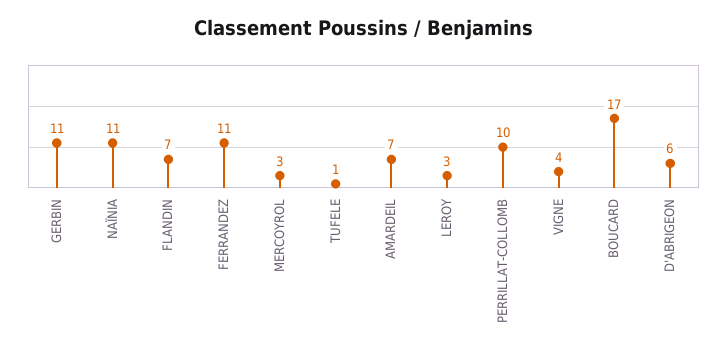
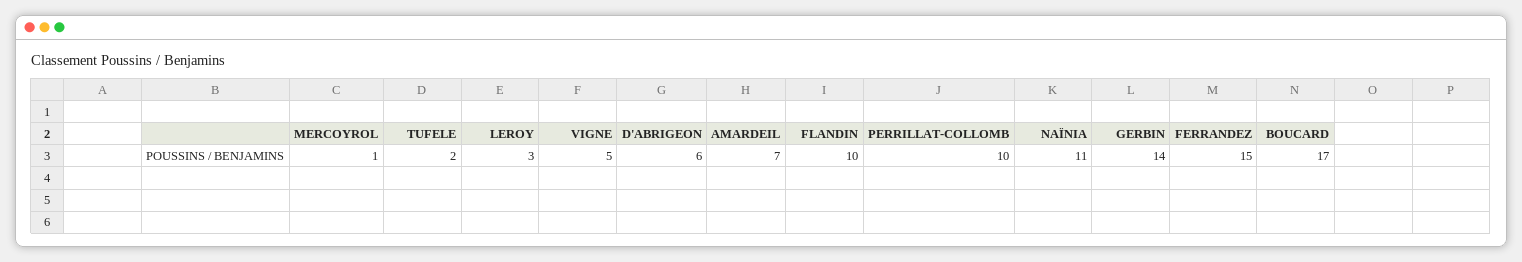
GERBIN: 11 -> 14
FLANDIN: 7 -> 10
FERRANDEZ: 11 -> 15
MERCOYROL: 3 -> 1
TUFELE: 1 -> 2
VIGNE: 4 -> 5

